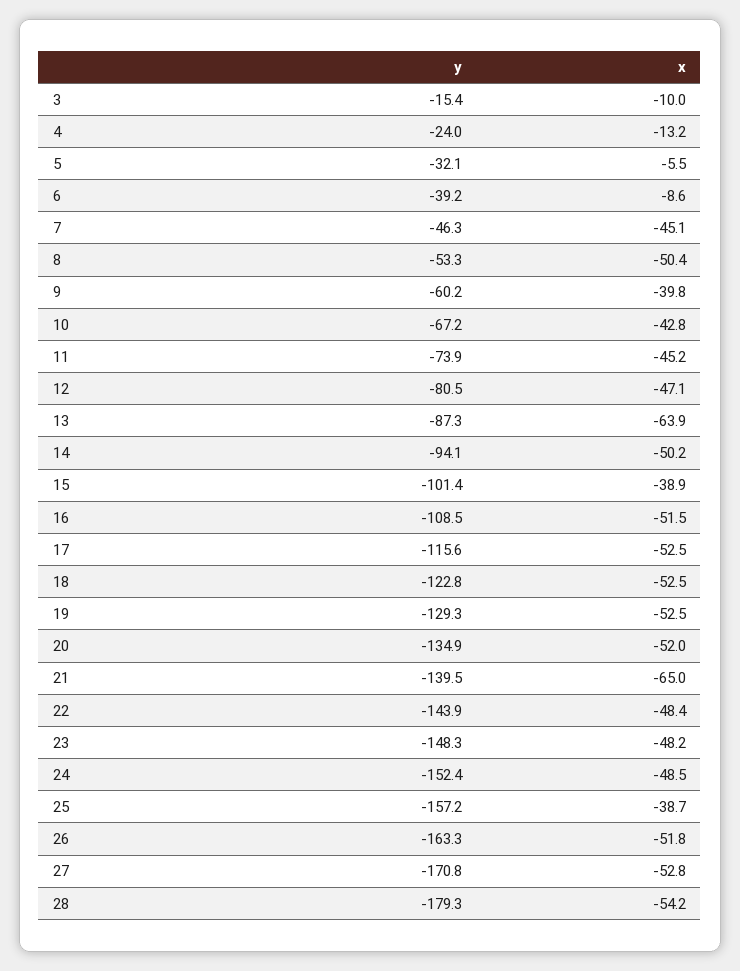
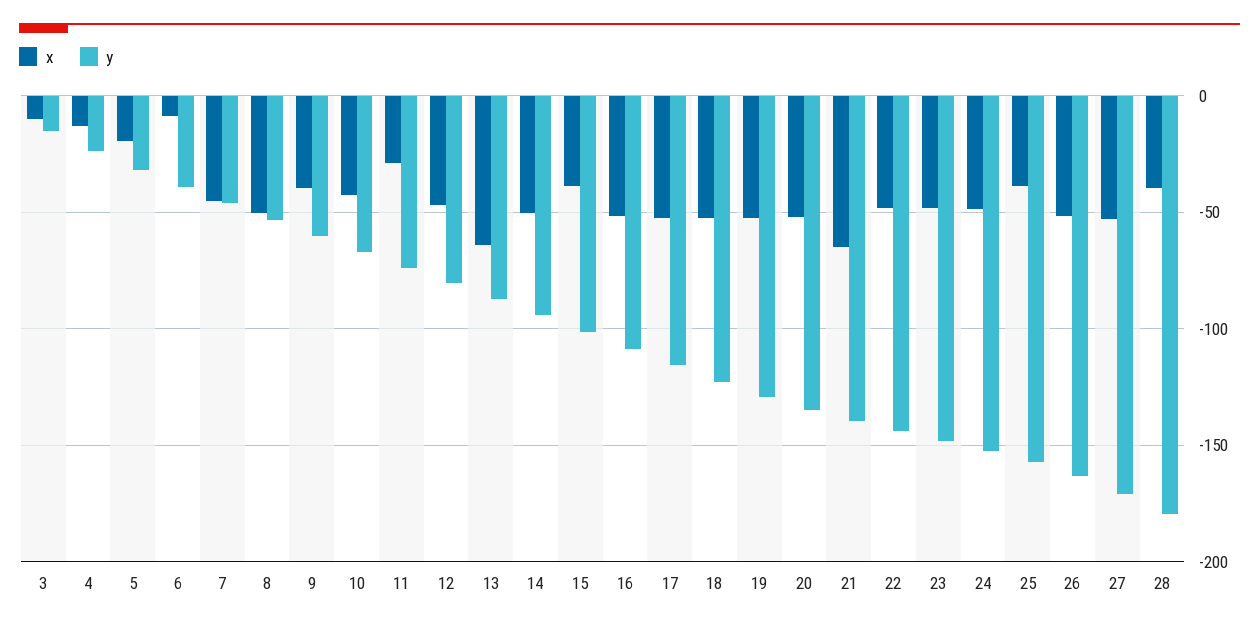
x, 5: -5.5 -> -20
x, 11: -45.2 -> -30
x, 28: -54.2 -> -40

